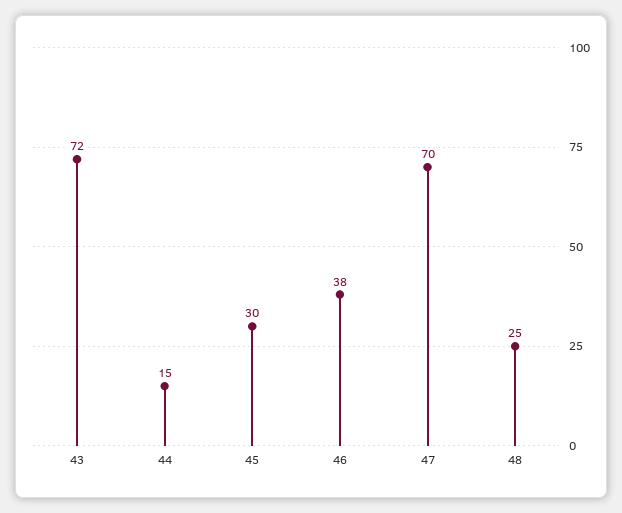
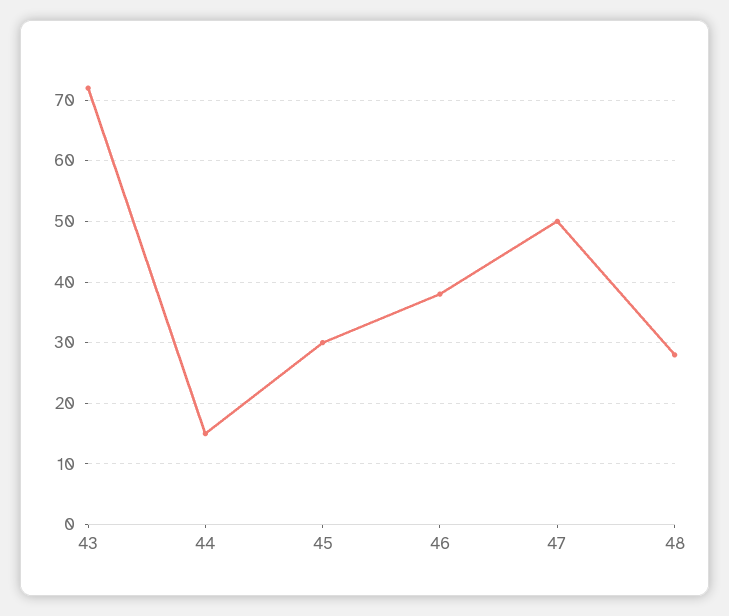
47: 70 -> 50
48: 25 -> 28

